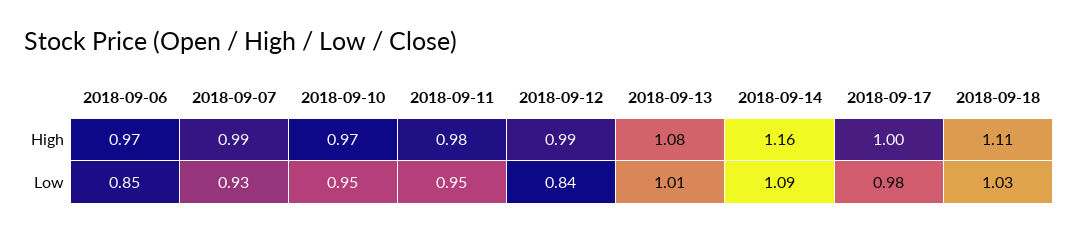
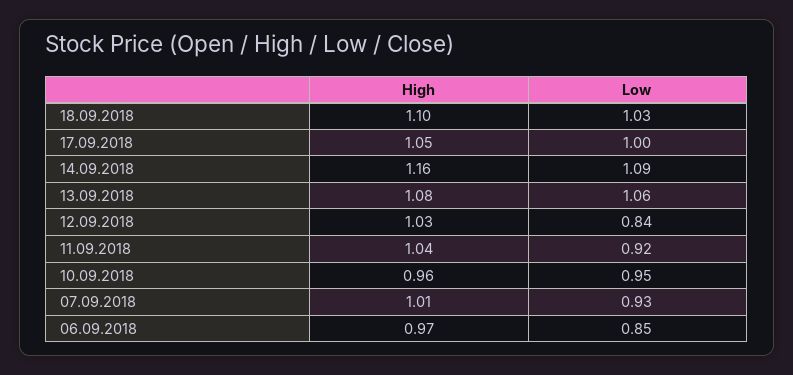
2018-09-07, High: 0.99 -> 1.01
2018-09-10, High: 0.97 -> 0.96
2018-09-11, High: 0.98 -> 1.04
2018-09-12, High: 0.99 -> 1.03
2018-09-17, High: 1 -> 1.05
2018-09-18, High: 1.11 -> 1.1
2018-09-11, Low: 0.95 -> 0.92
2018-09-13, Low: 1.01 -> 1.06
2018-09-17, Low: 0.98 -> 1

